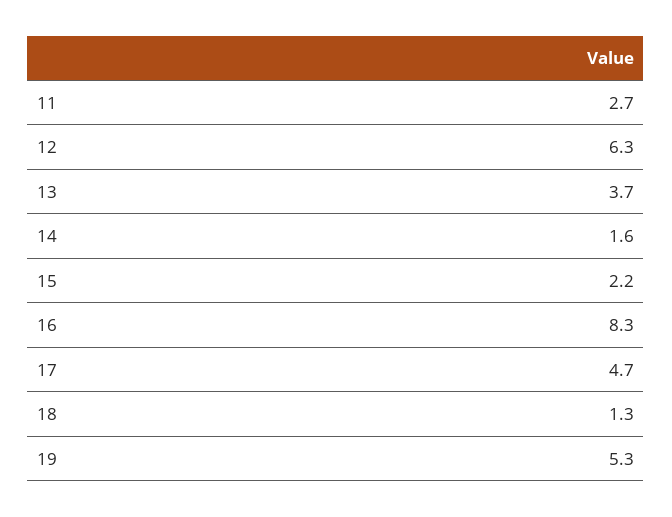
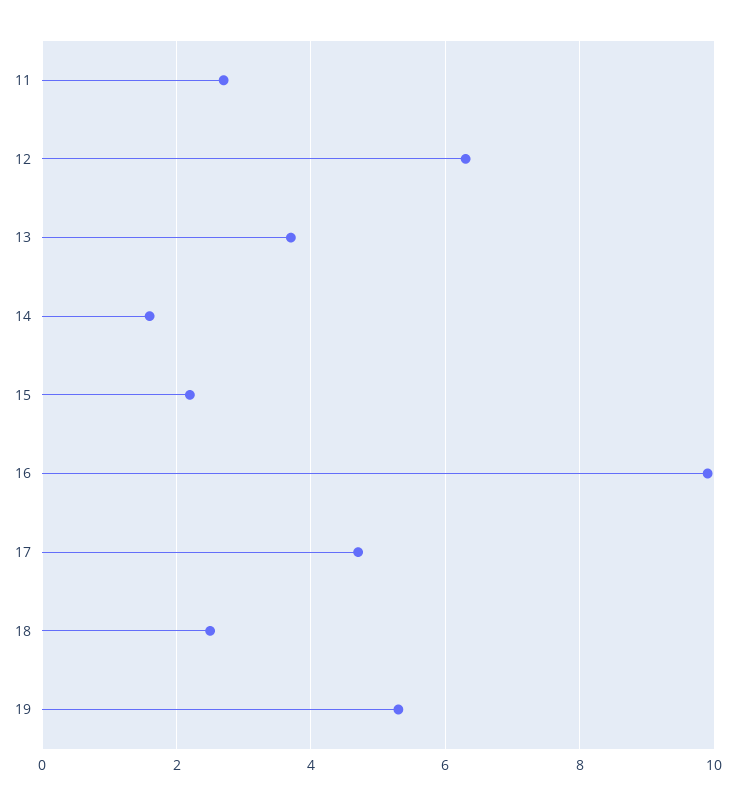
16: 8.3 -> 10
18: 1.3 -> 2.5

